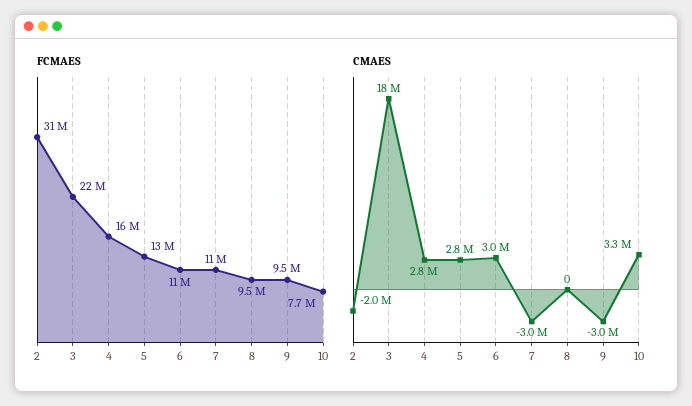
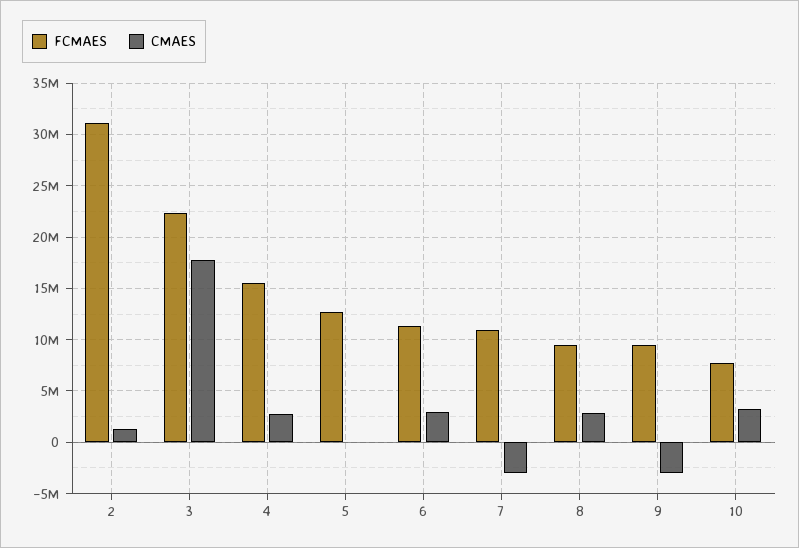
CMAES, 2: -2000000 -> 1000000
CMAES, 5: 2800000 -> 0
CMAES, 8: 0 -> 3000000

